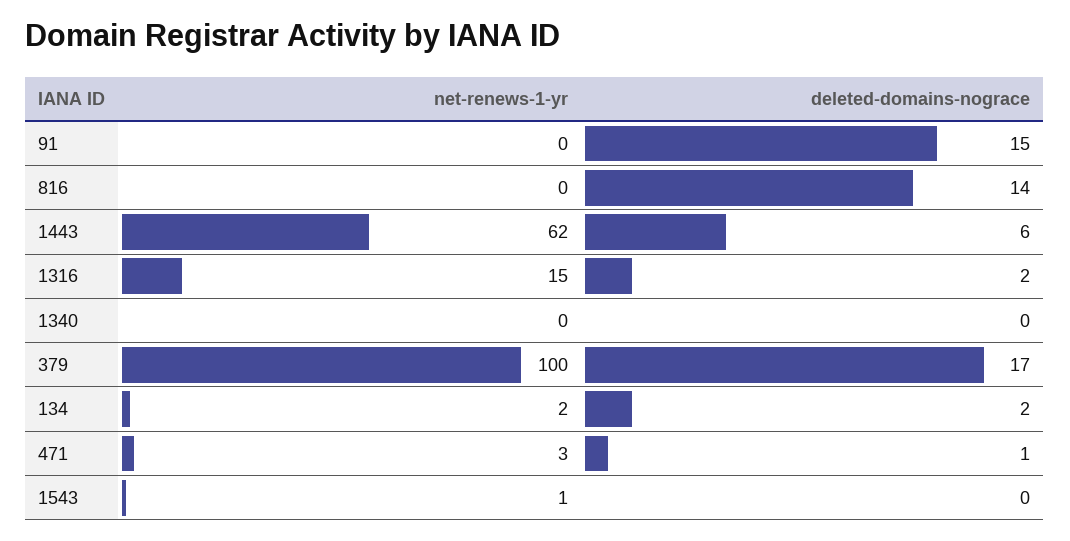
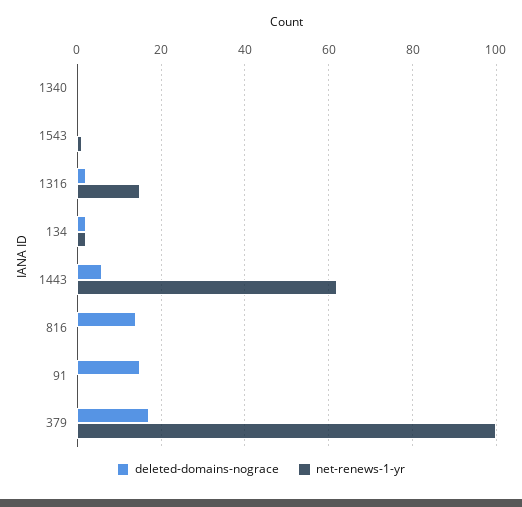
net-renews-1-yr, 471: 3 -> none
deleted-domains-nograce, 471: 1 -> none

